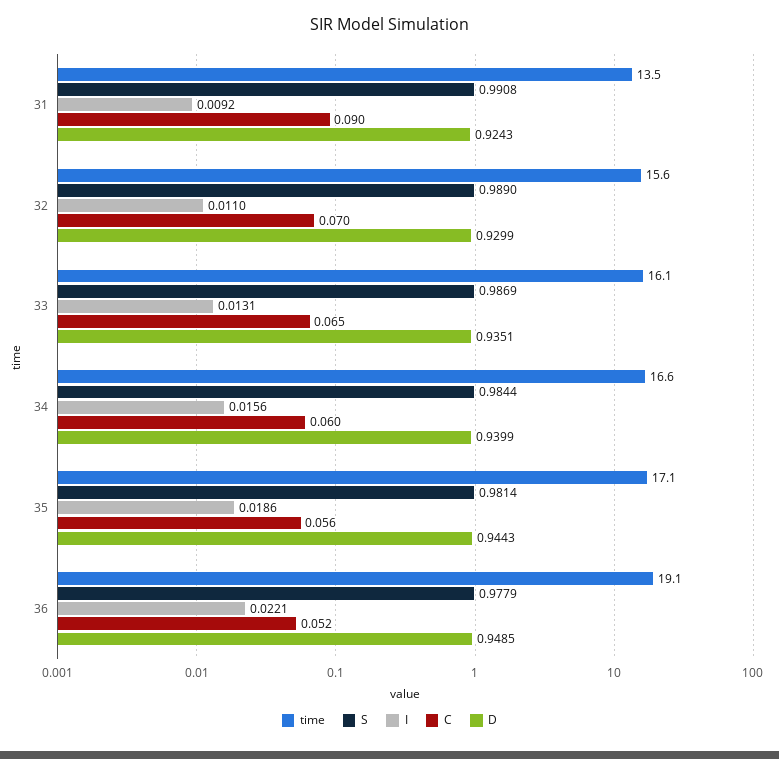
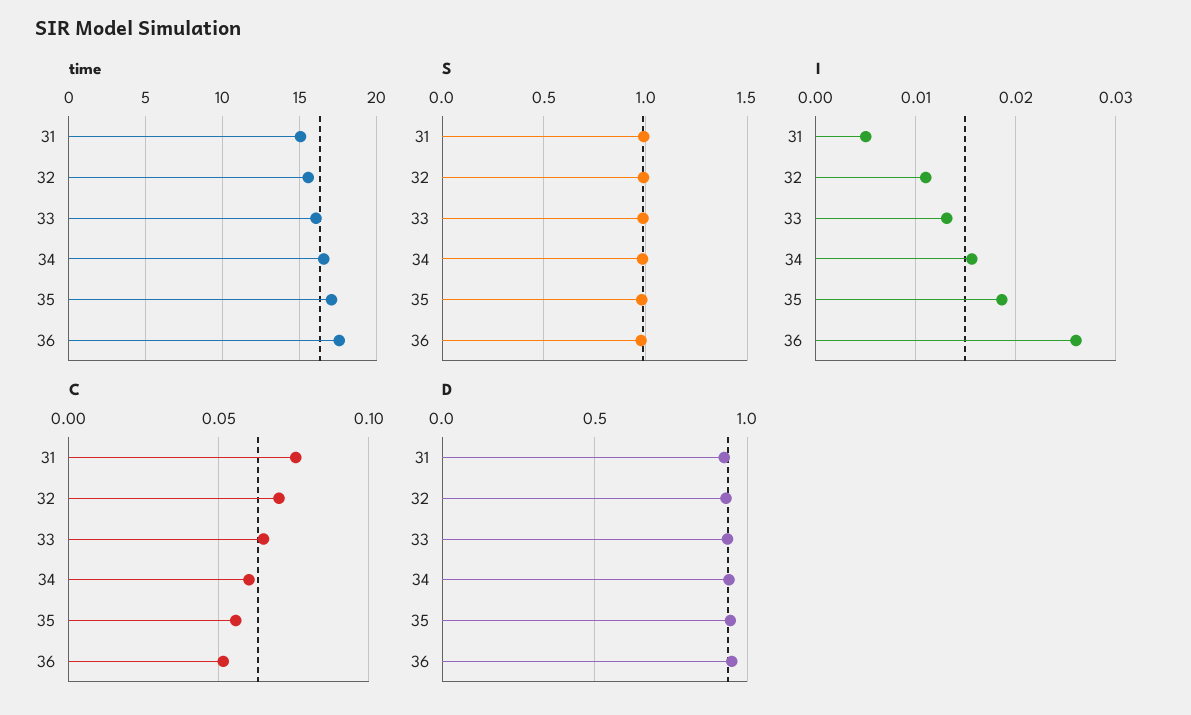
time, 31: 13.5 -> 15
I, 31: 0.0092 -> 0.005
C, 31: 0.09 -> 0.075
time, 36: 19.1 -> 17.5
I, 36: 0.0221 -> 0.026

